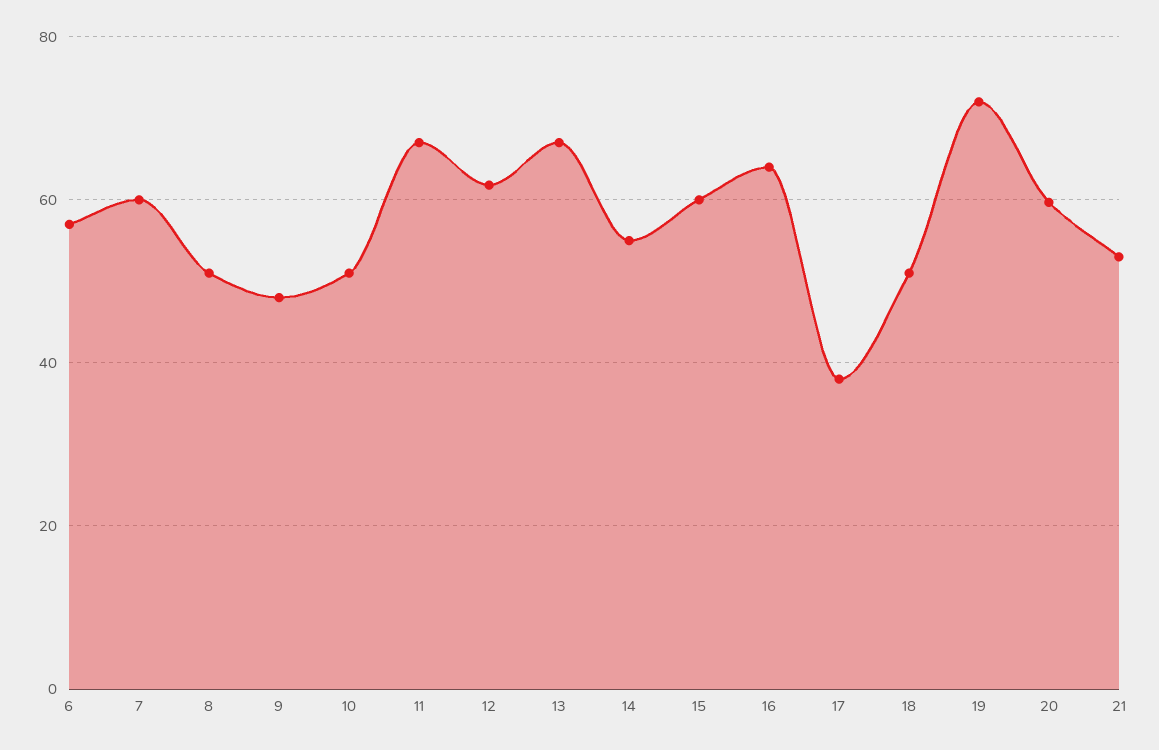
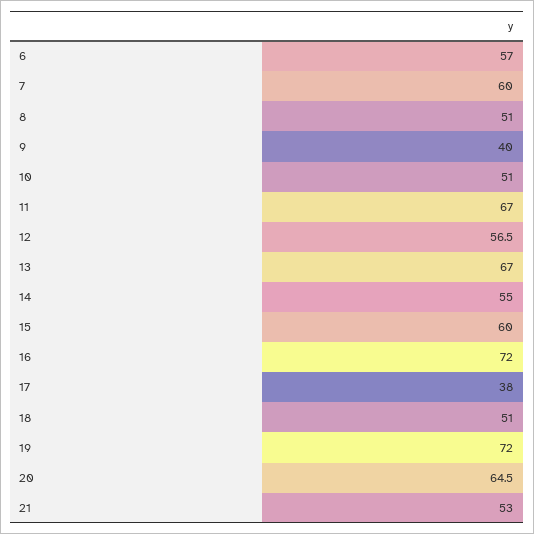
9: 48 -> 40
12: 62 -> 56.5
16: 64 -> 72
20: 60 -> 64.5

